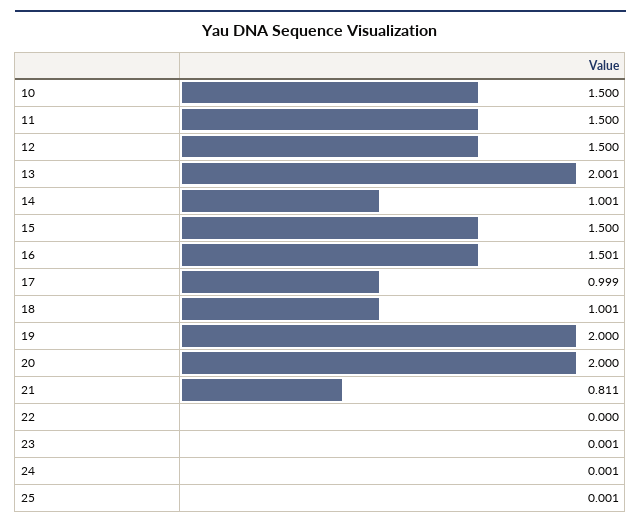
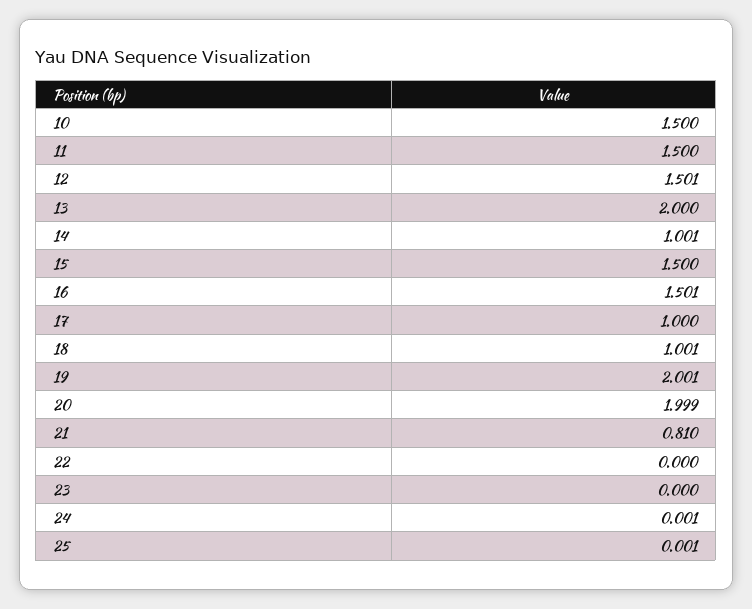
12: 1.5 -> 1.501
13: 2.001 -> 2
17: 0.999 -> 1
19: 2 -> 2.001
20: 2 -> 1.999
21: 0.811 -> 0.81
23: 0.001 -> 0

